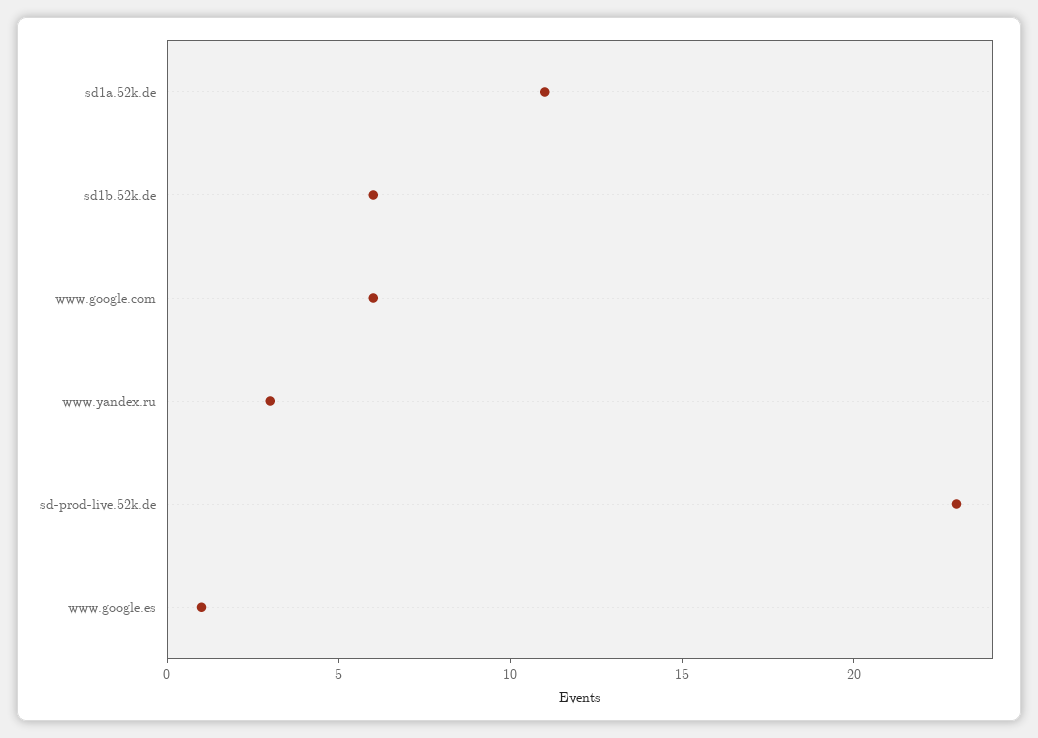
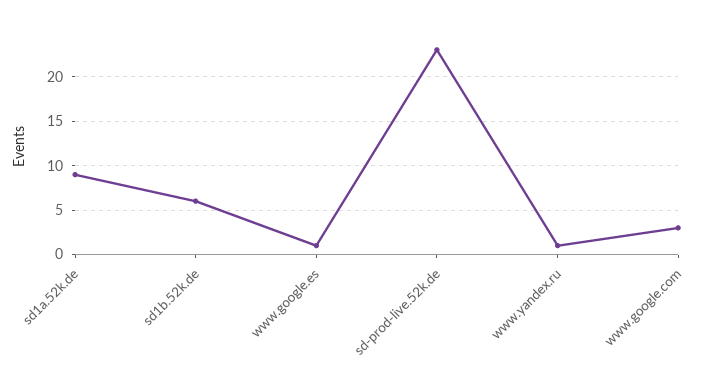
sd1a.52k.de: 11 -> 9
www.google.com: 6 -> 3
www.yandex.ru: 3 -> 1

